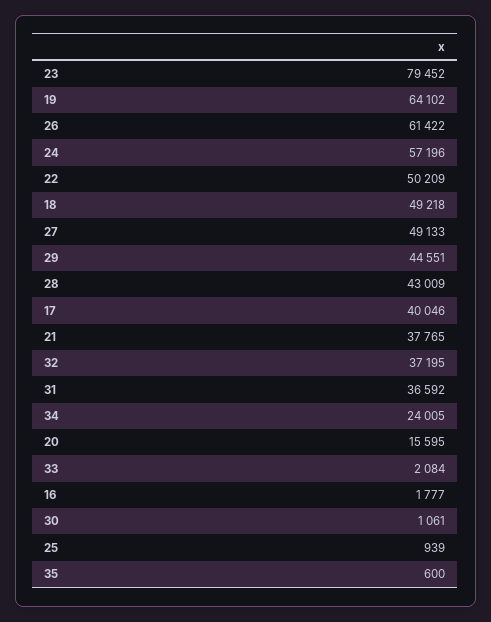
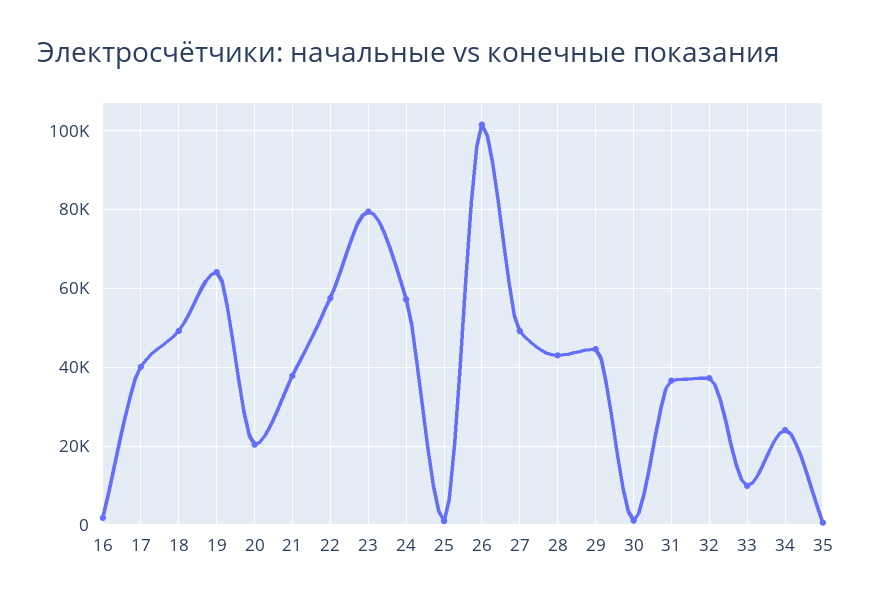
26: 61422 -> 102000
22: 50209 -> 58000
20: 15595 -> 20000
33: 2084 -> 10000

